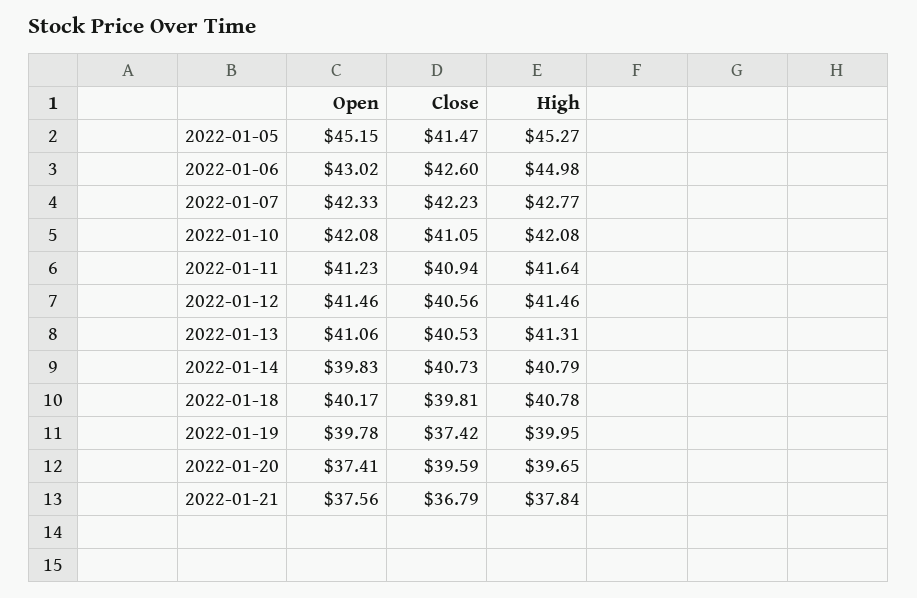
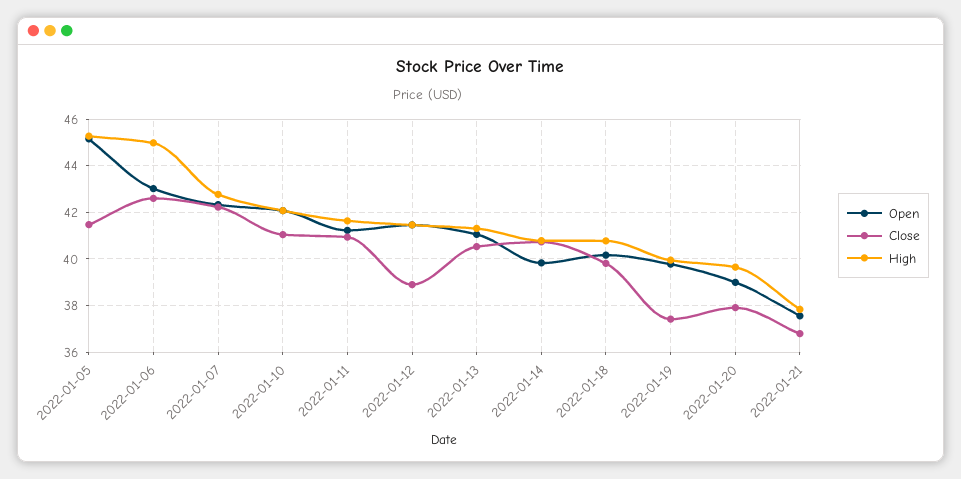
Close, 2022-01-12: 40.56 -> 39
Open, 2022-01-20: 37.41 -> 39
Close, 2022-01-20: 39.59 -> 38

